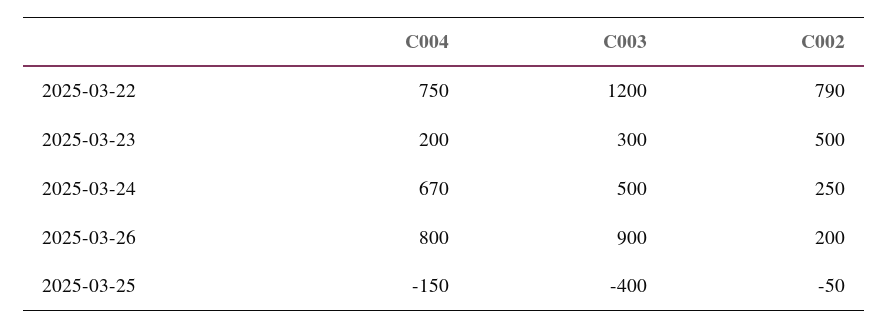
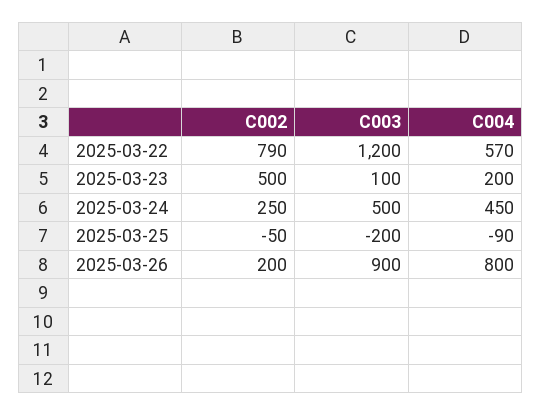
C004, 2025-03-22: 750 -> 570
C003, 2025-03-23: 300 -> 100
C004, 2025-03-24: 670 -> 450
C004, 2025-03-25: -150 -> -90
C003, 2025-03-25: -400 -> -200

